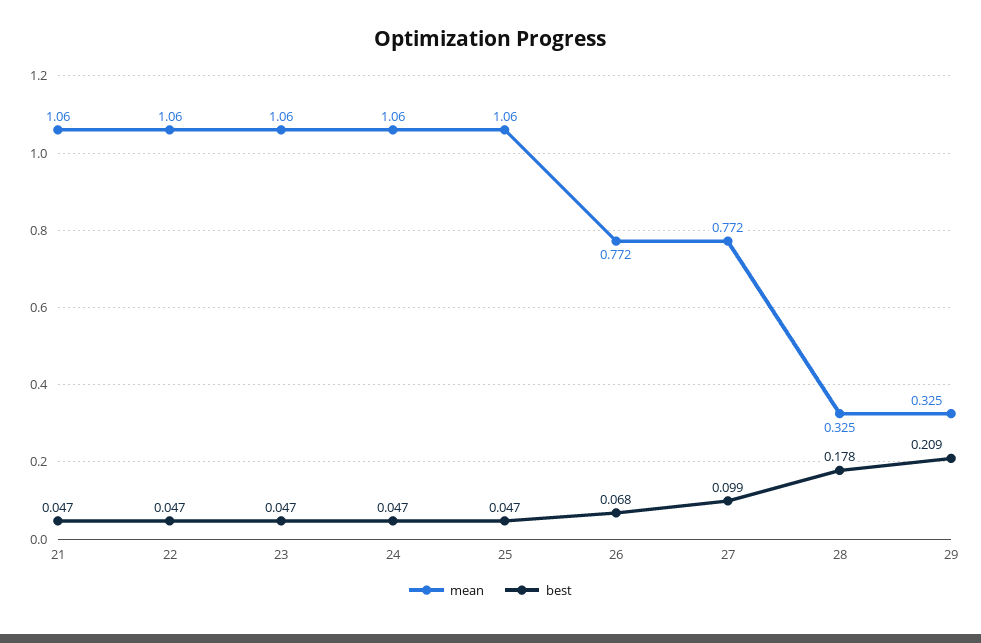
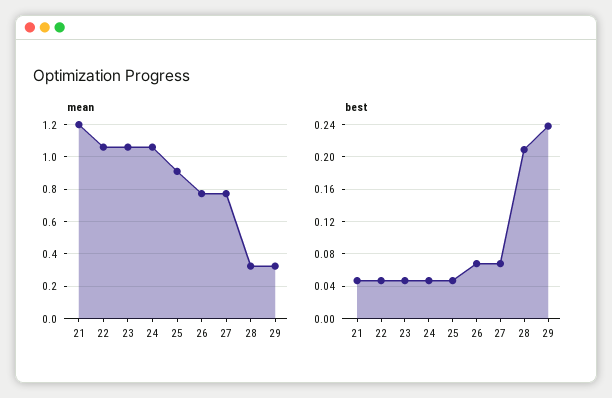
mean, 21: 1.06 -> 1.2
mean, 25: 1.06 -> 0.9
best, 27: 0.099 -> 0.07
best, 28: 0.178 -> 0.21
best, 29: 0.209 -> 0.24

